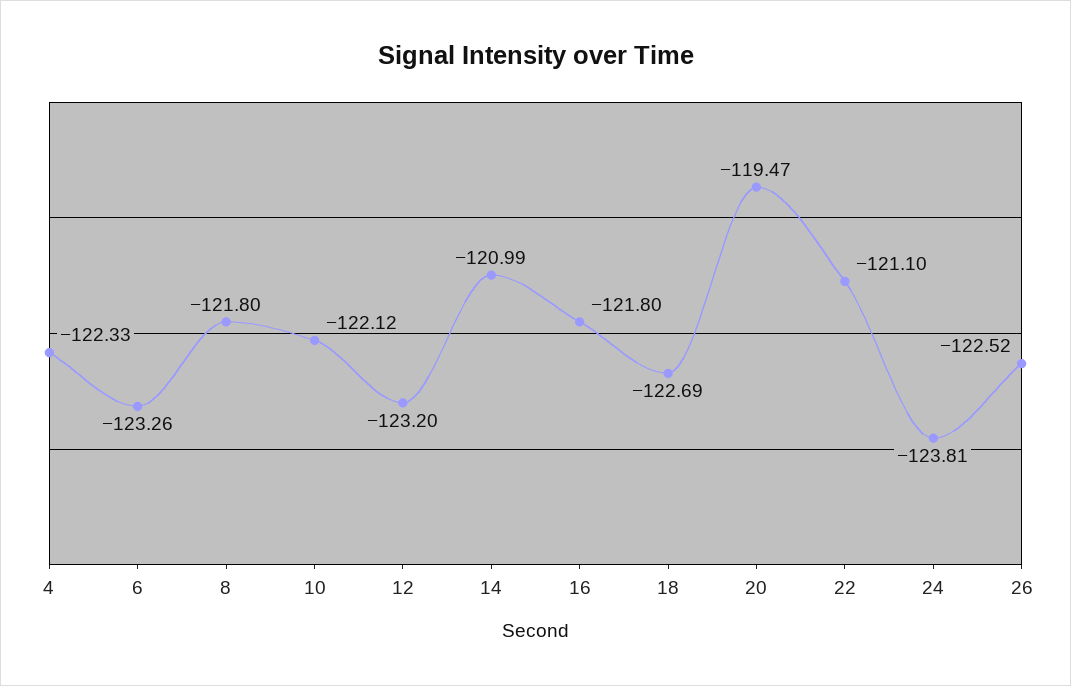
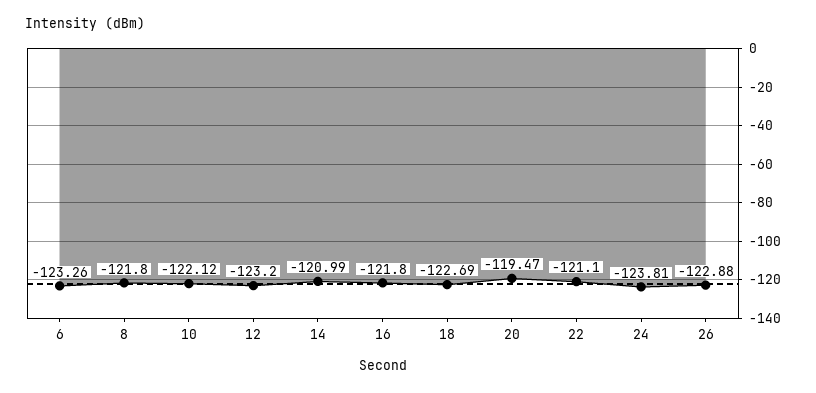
4: -122.33 -> none
26: -122.52 -> -122.88

